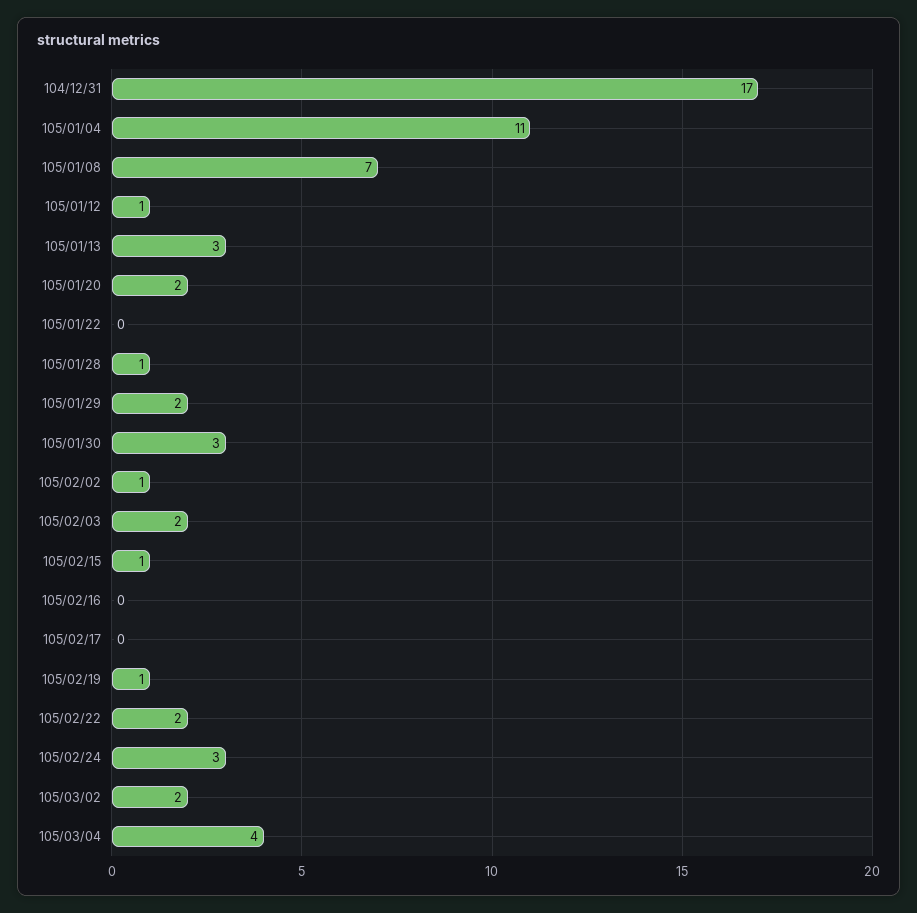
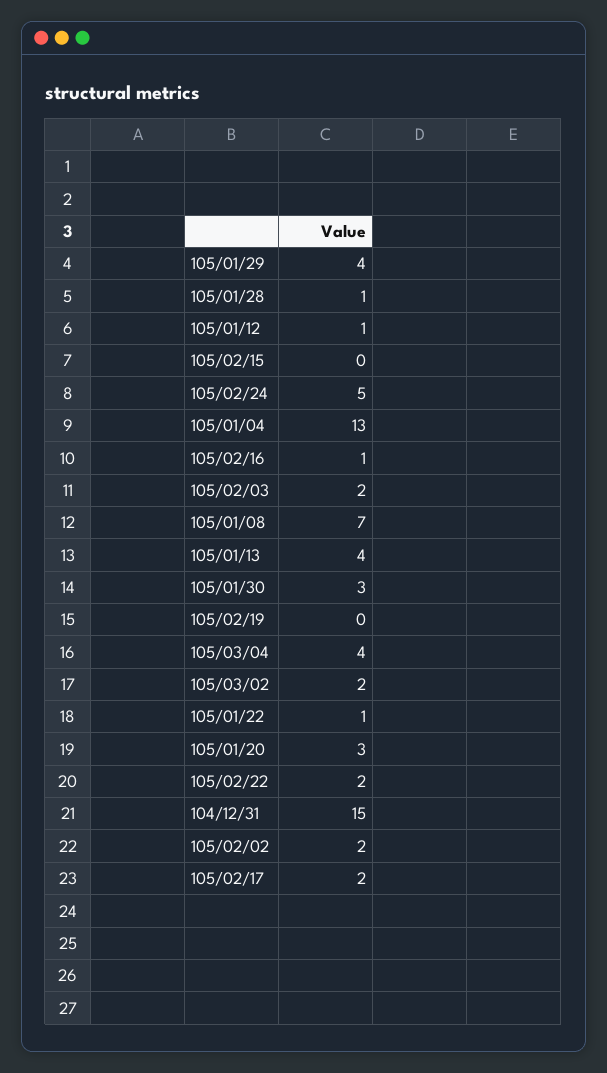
104/12/31: 17 -> 15
105/01/04: 11 -> 13
105/01/13: 3 -> 4
105/01/20: 2 -> 3
105/01/22: 0 -> 1
105/01/29: 2 -> 4
105/02/02: 1 -> 2
105/02/15: 1 -> 0
105/02/16: 0 -> 1
105/02/17: 0 -> 2
105/02/19: 1 -> 0
105/02/24: 3 -> 5

